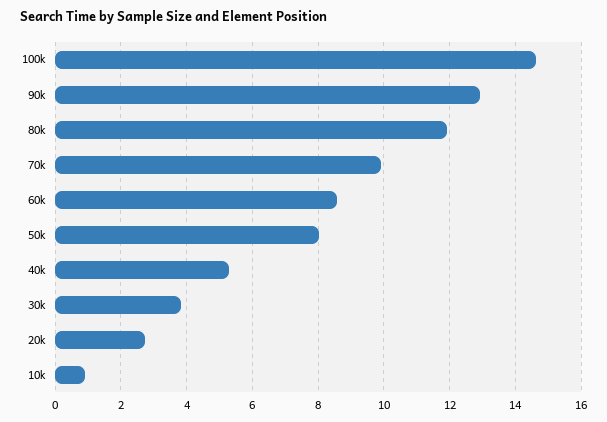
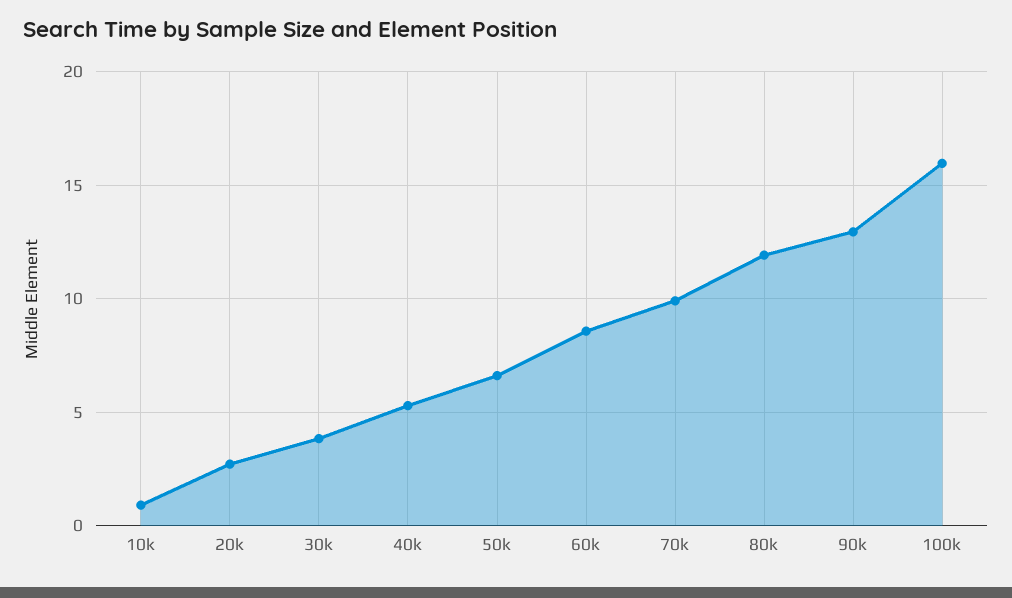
100k: 14.6 -> 16
50k: 8 -> 6.5

